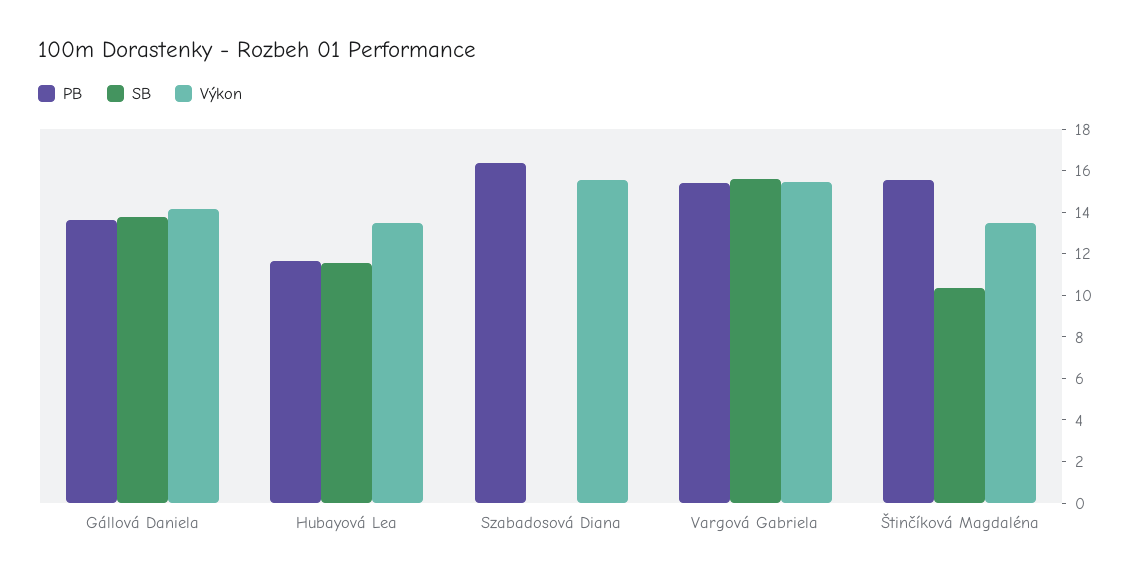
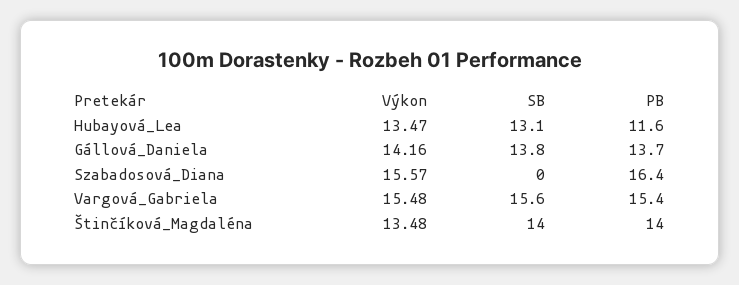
SB, Hubayová Lea: 11.5 -> 13.1
PB, Štinčíková Magdaléna: 15.5 -> 14
SB, Štinčíková Magdaléna: 10.5 -> 14

